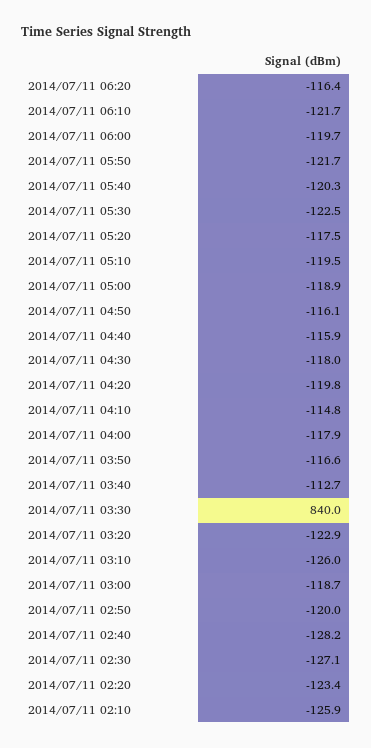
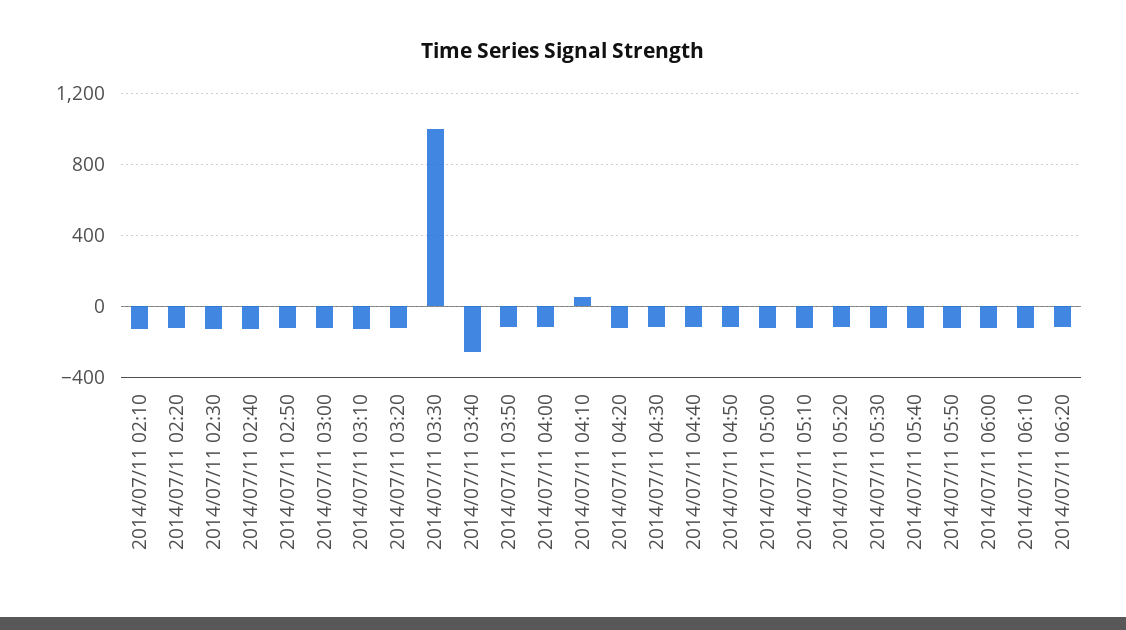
2014/07/11 04:10: -114.8 -> 50
2014/07/11 03:40: -112.7 -> -250
2014/07/11 03:30: 840 -> 1000

